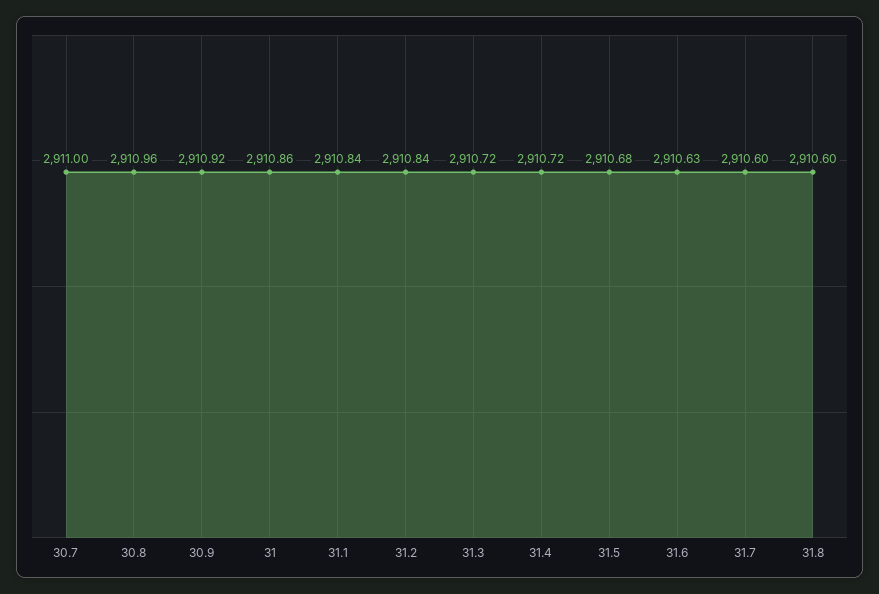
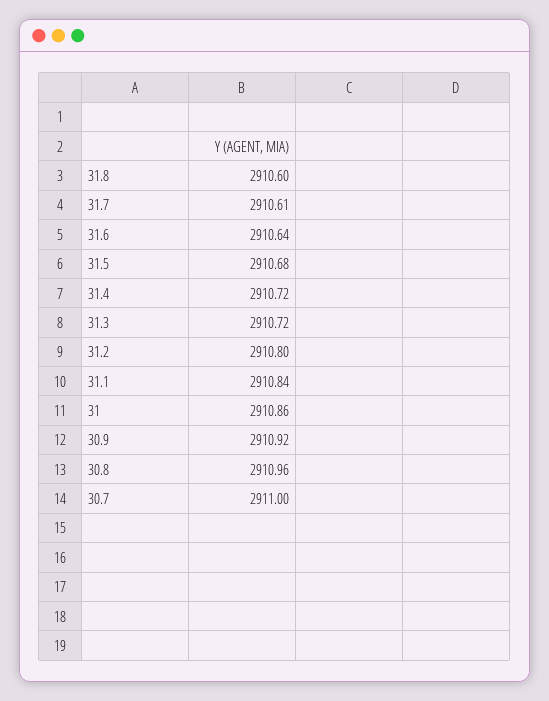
31.2: 2910.84 -> 2910.8
31.6: 2910.63 -> 2910.64
31.7: 2910.6 -> 2910.61

